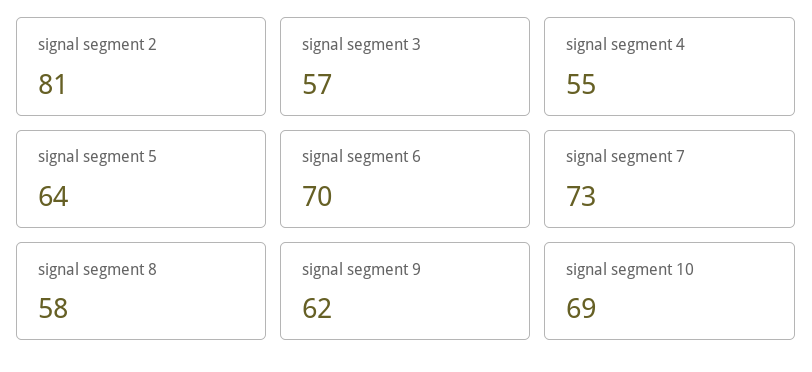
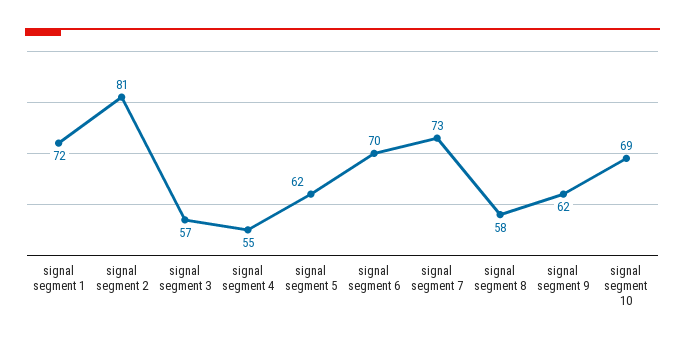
signal segment 5: 64 -> 62
signal segment 1: none -> 72

